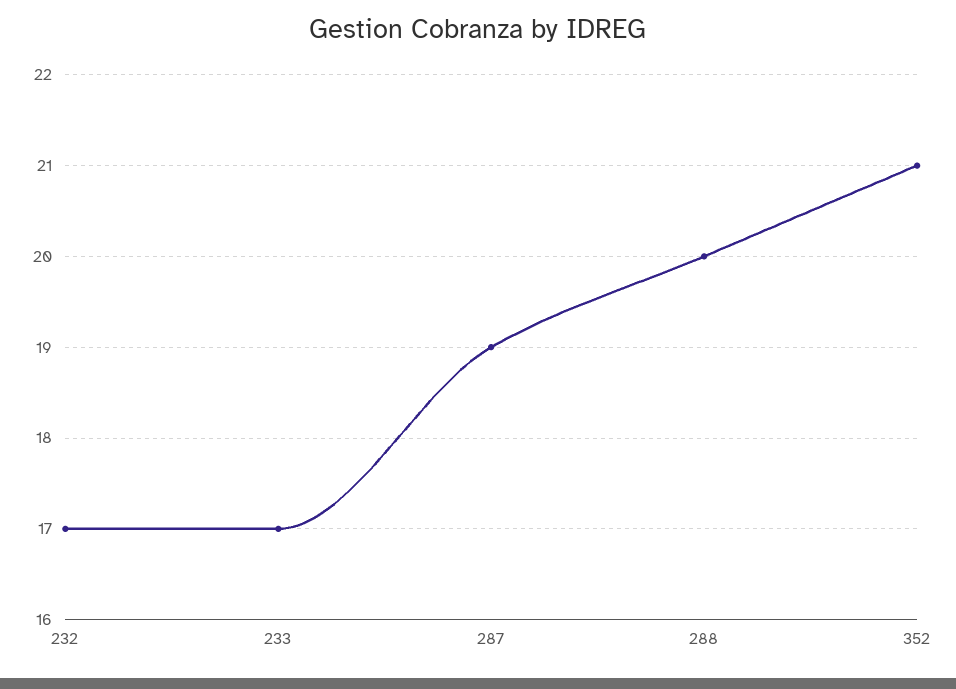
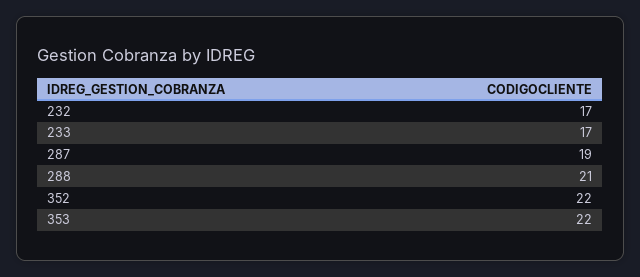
288: 20 -> 21
352: 21 -> 22
353: none -> 22

